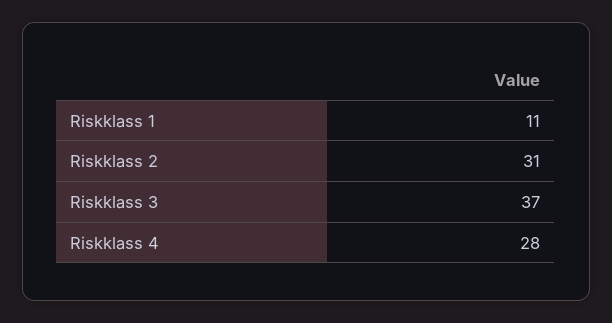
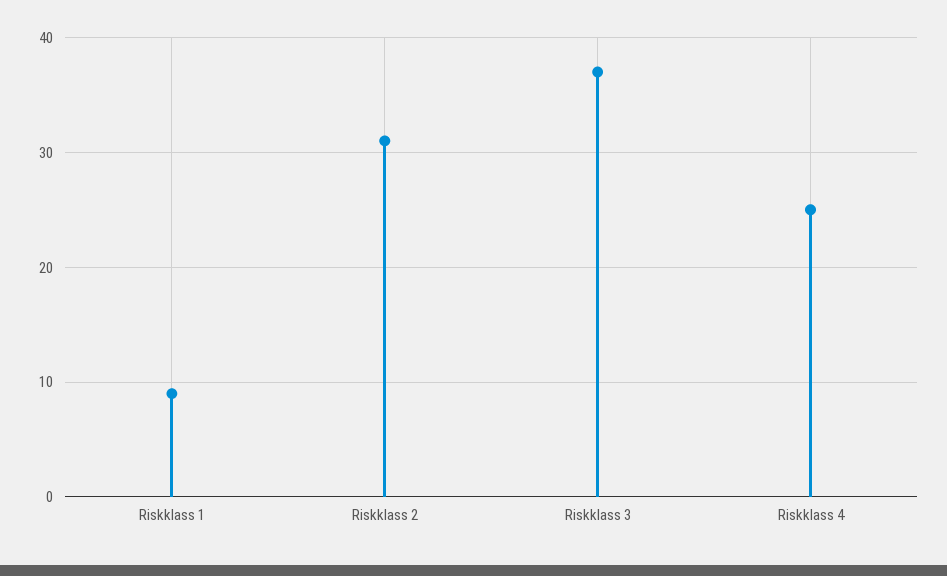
Riskklass 1: 11 -> 9
Riskklass 4: 28 -> 25

